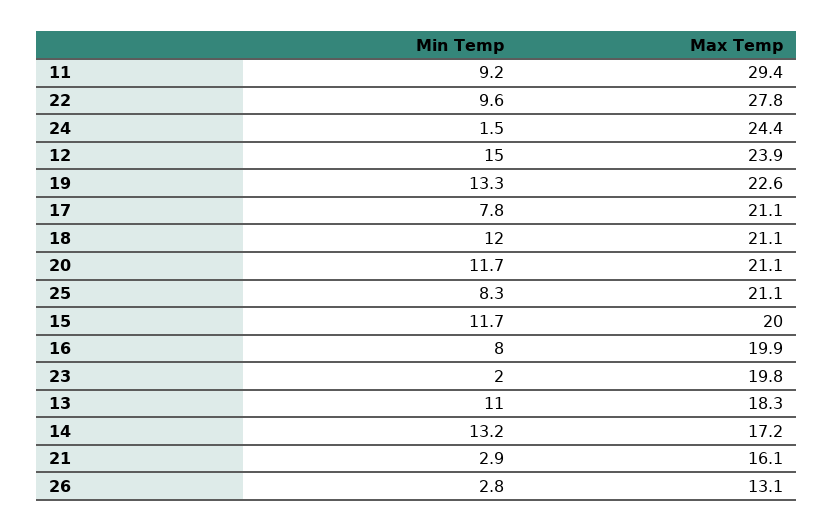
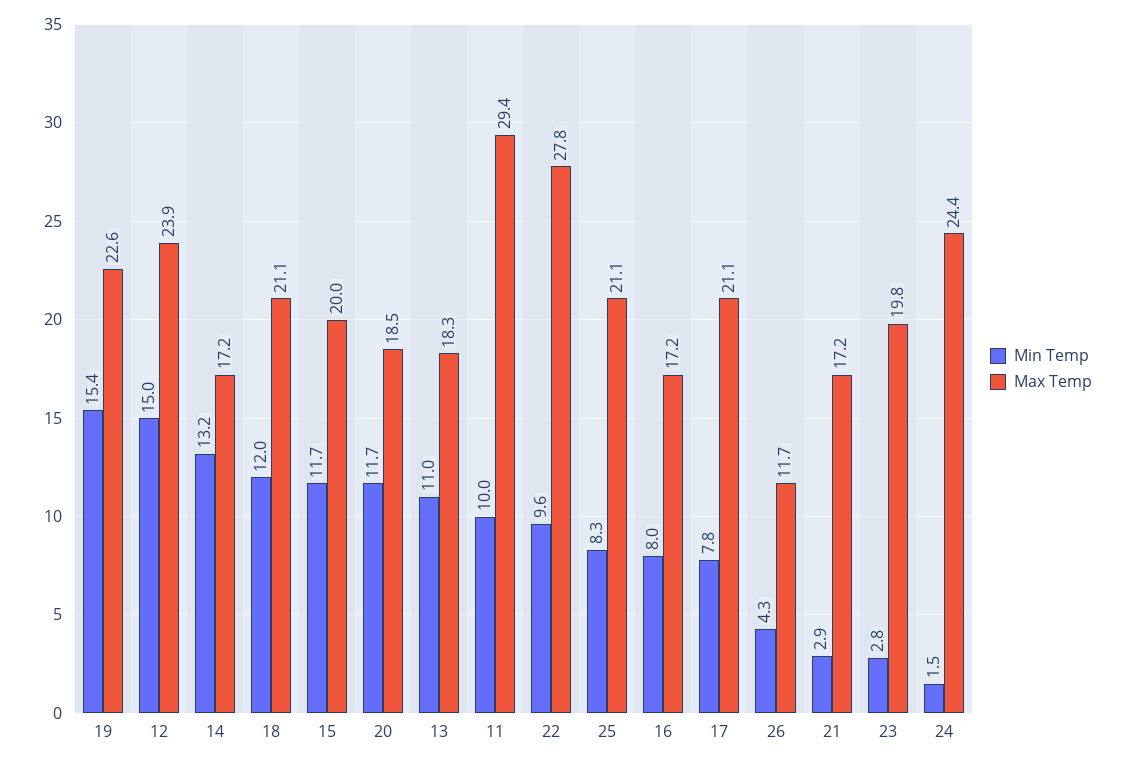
Min Temp, 11: 9.2 -> 10
Min Temp, 19: 13.3 -> 15.4
Max Temp, 20: 21.1 -> 18.5
Max Temp, 16: 19.9 -> 17.2
Min Temp, 23: 2 -> 2.8
Max Temp, 21: 16.1 -> 17.2
Min Temp, 26: 2.8 -> 4.3
Max Temp, 26: 13.1 -> 11.7

